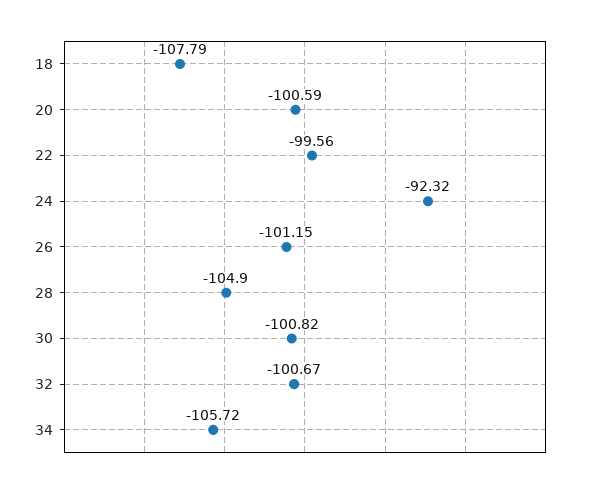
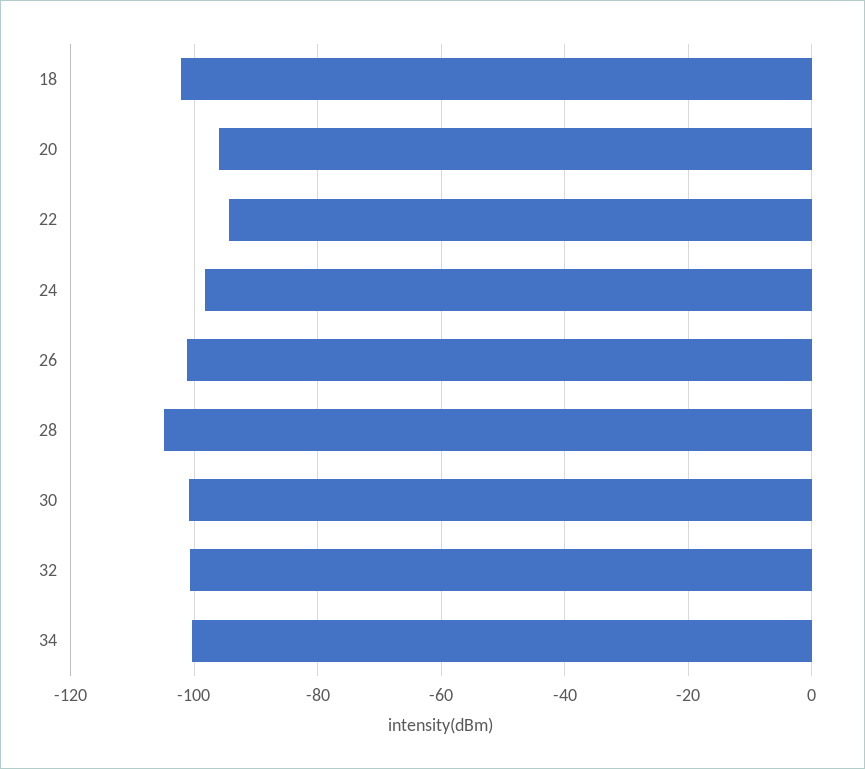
18: -107.79 -> -102
20: -100.59 -> -96
22: -99.56 -> -94
24: -92.32 -> -98
34: -105.72 -> -100

